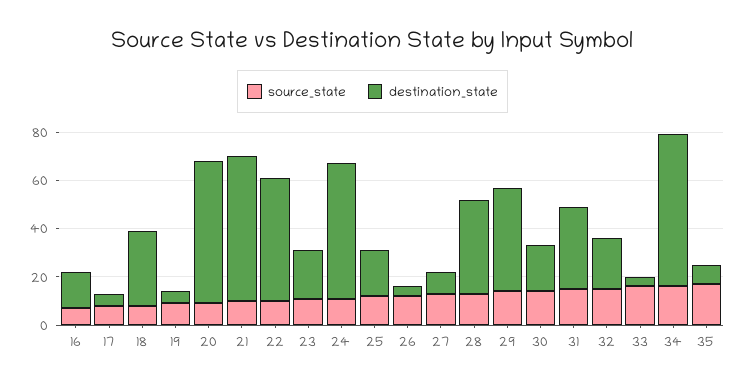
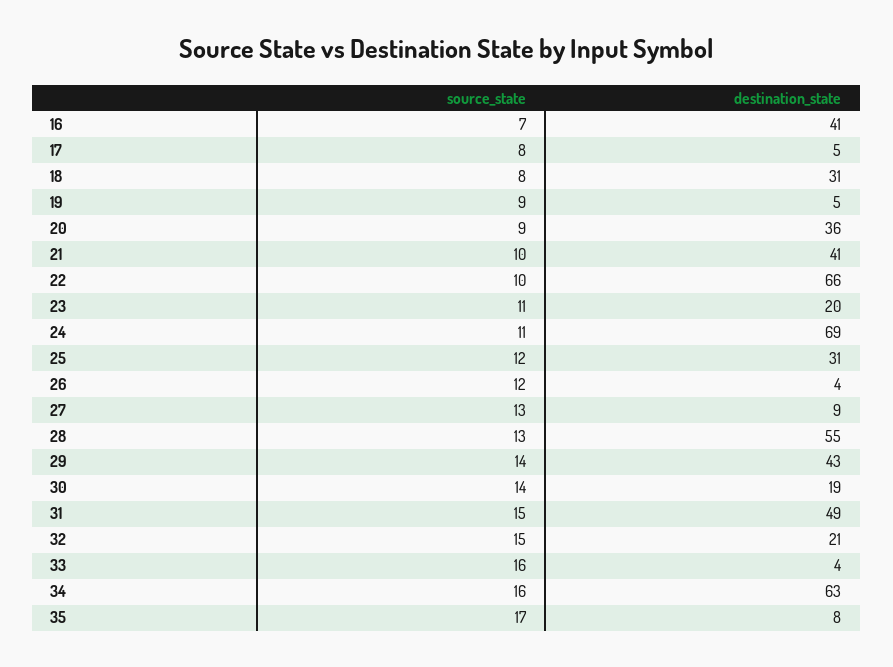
destination_state, 16: 15 -> 41
destination_state, 20: 60 -> 36
destination_state, 21: 60 -> 41
destination_state, 22: 50 -> 66
destination_state, 24: 55 -> 69
destination_state, 25: 20 -> 31
destination_state, 28: 40 -> 55
destination_state, 31: 35 -> 49

